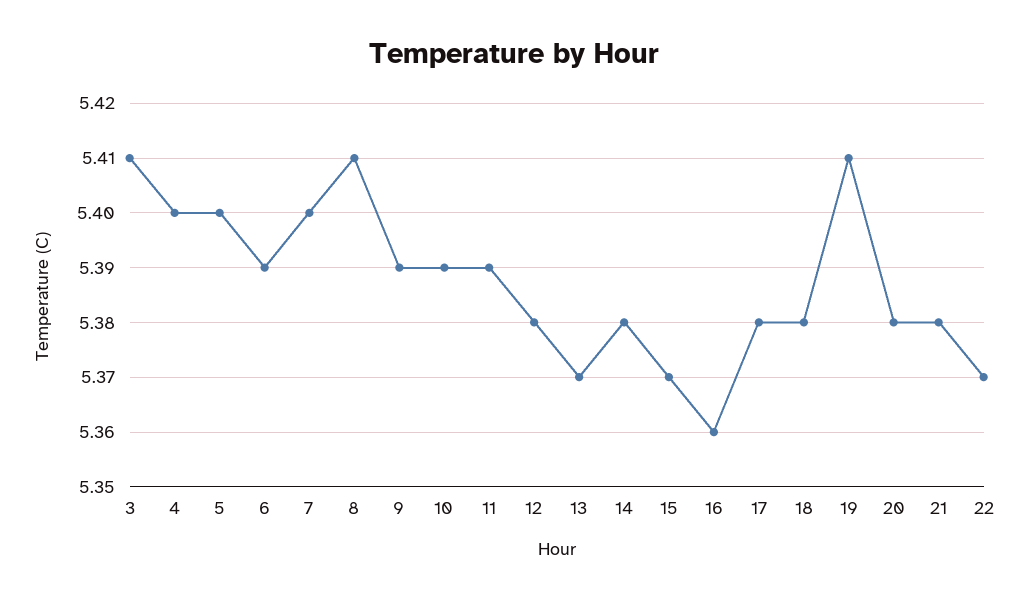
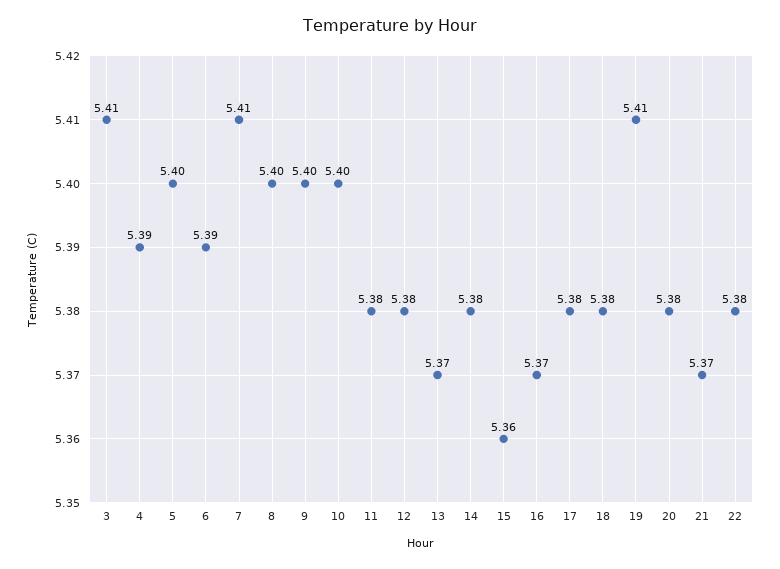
4: 5.4 -> 5.39
7: 5.4 -> 5.41
8: 5.41 -> 5.4
9: 5.39 -> 5.4
10: 5.39 -> 5.4
11: 5.39 -> 5.38
15: 5.37 -> 5.36
16: 5.36 -> 5.37
21: 5.38 -> 5.37
22: 5.37 -> 5.38

